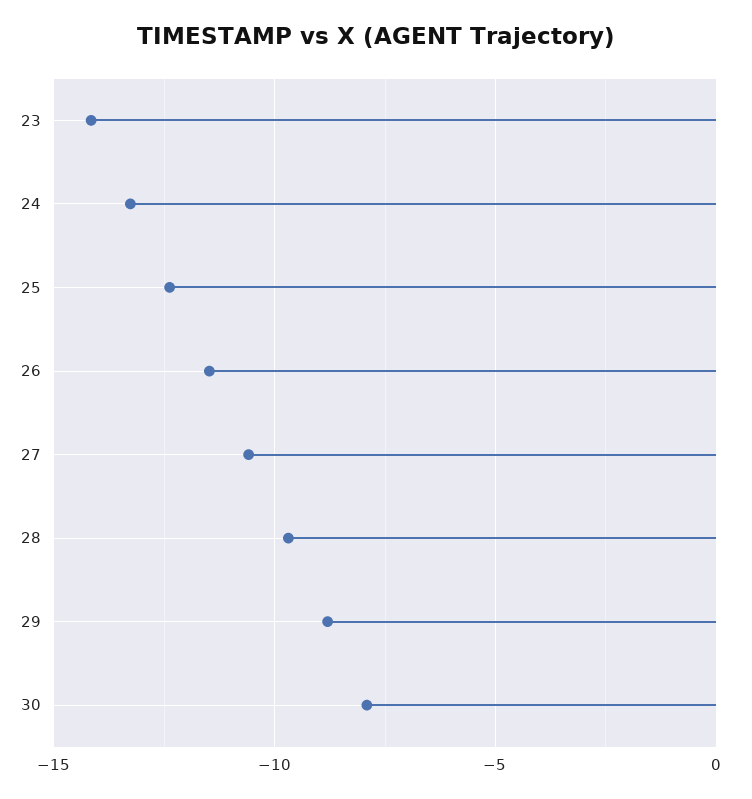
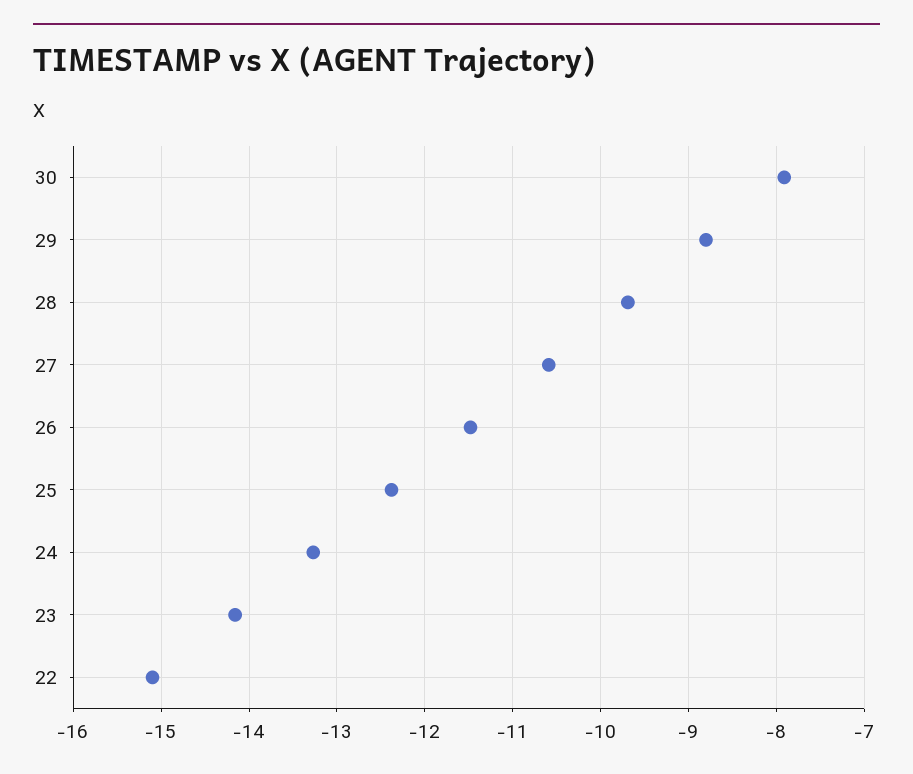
22: none -> -15.1

